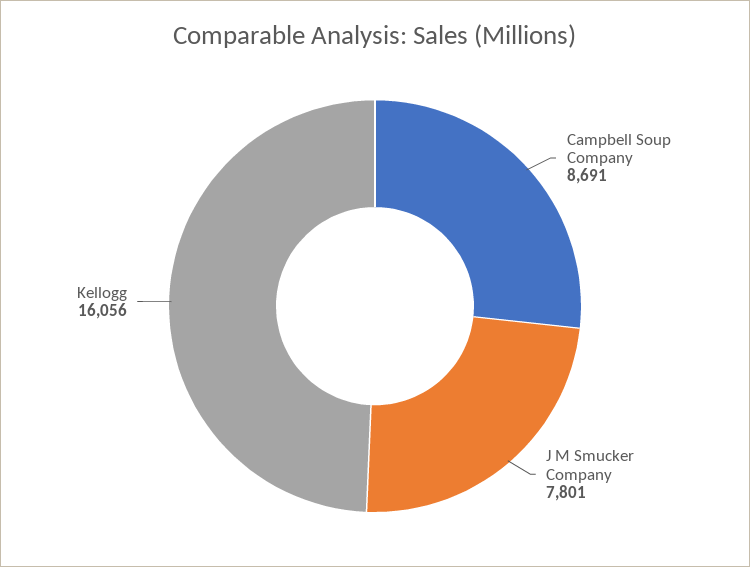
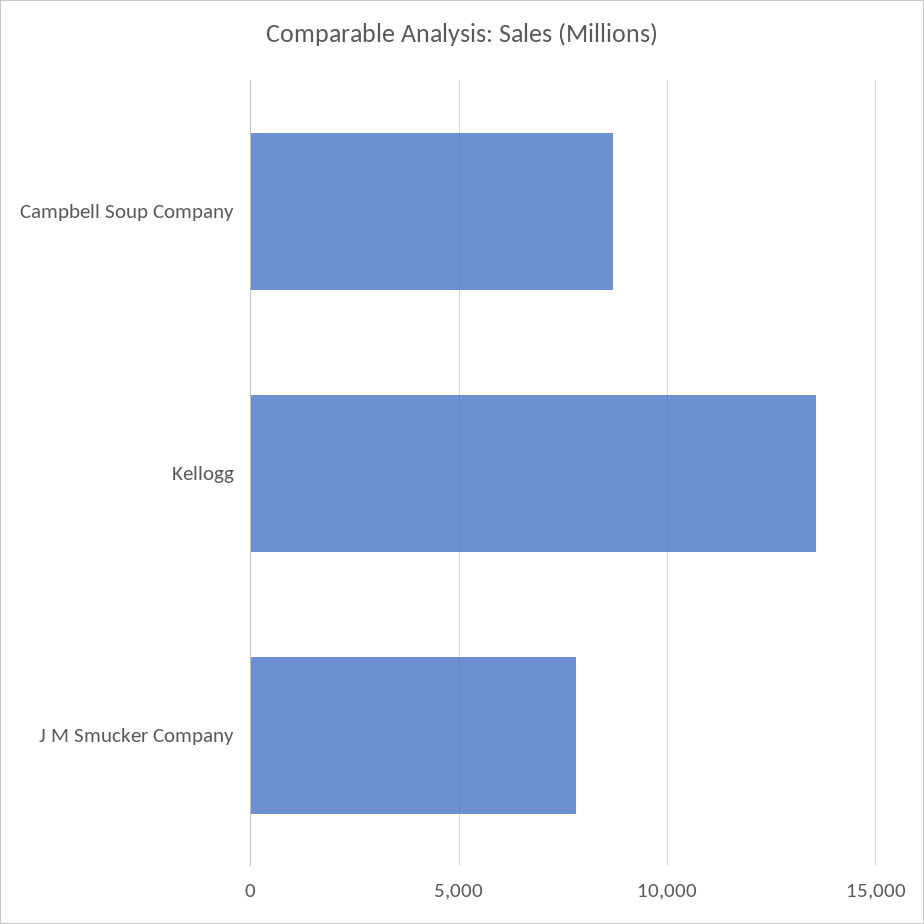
Kellogg: 16056 -> 13500

